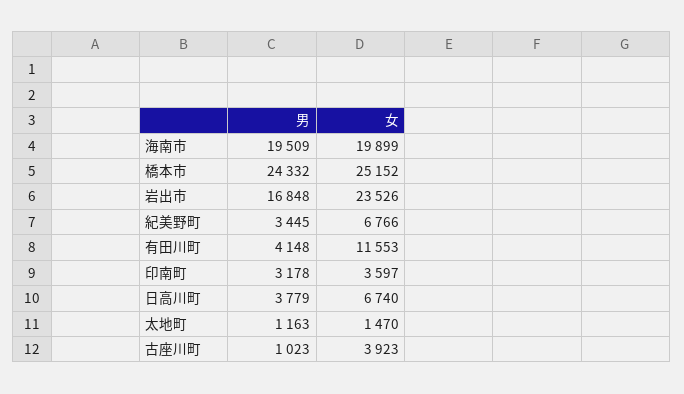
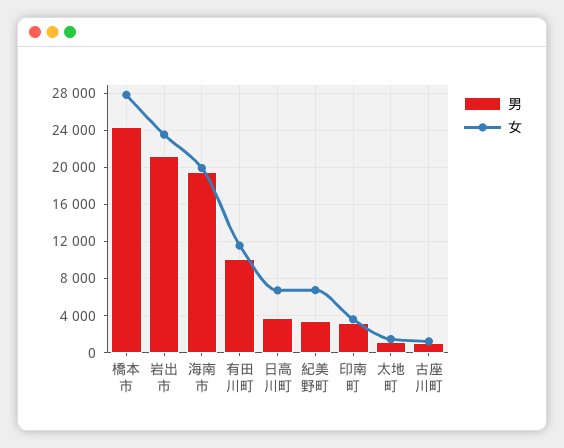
女, 橋本市: 25152 -> 28000
男, 岩出市: 16848 -> 21000
男, 有田川町: 4148 -> 10000
女, 古座川町: 3923 -> 1000

